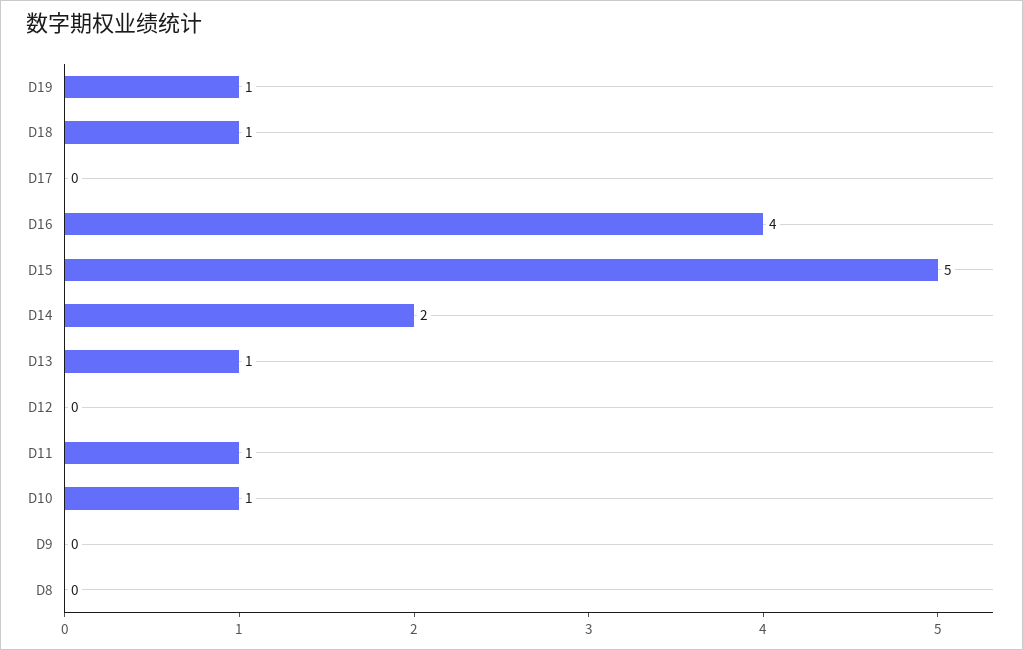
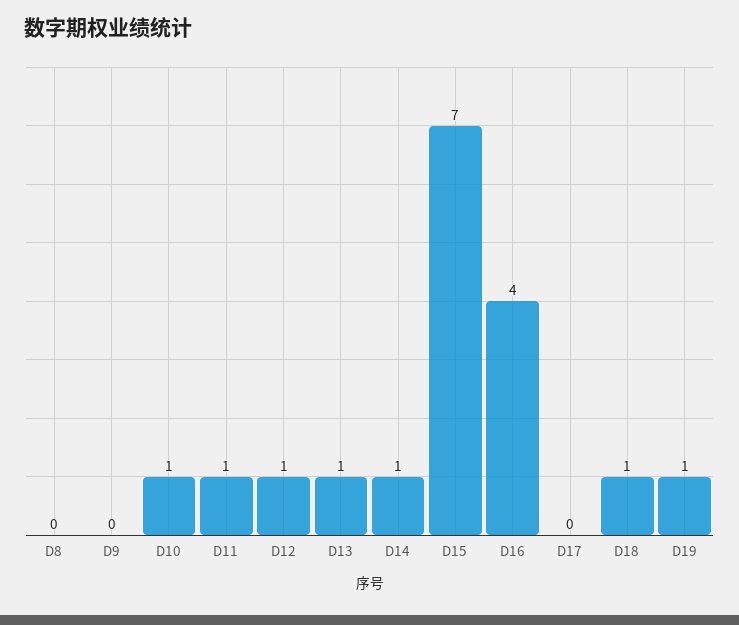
D15: 5 -> 7
D14: 2 -> 1
D12: 0 -> 1

